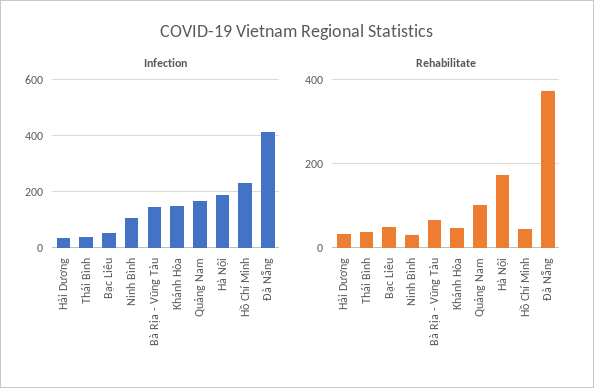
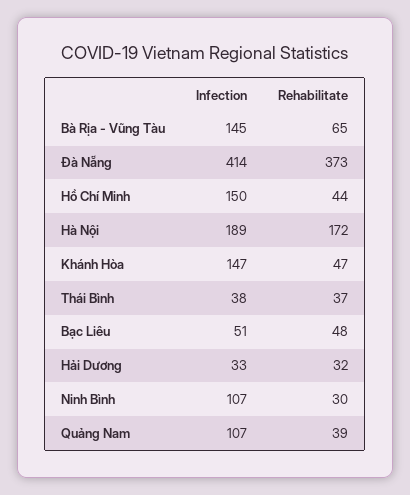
Infection, Quảng Nam: 175 -> 107
Infection, Hồ Chí Minh: 225 -> 150
Rehabilitate, Quảng Nam: 100 -> 39

